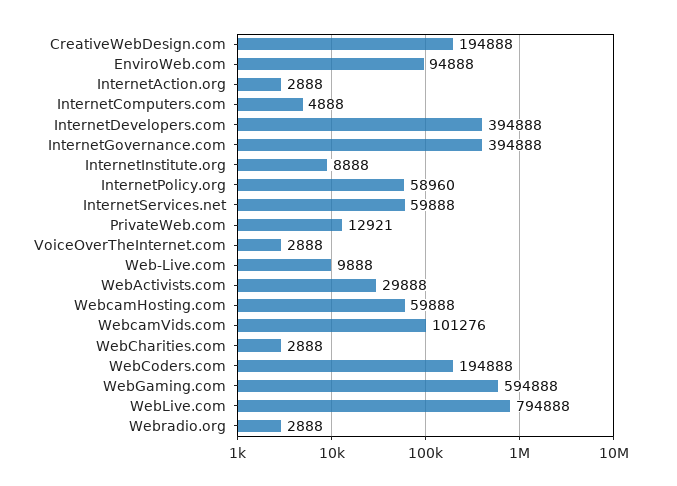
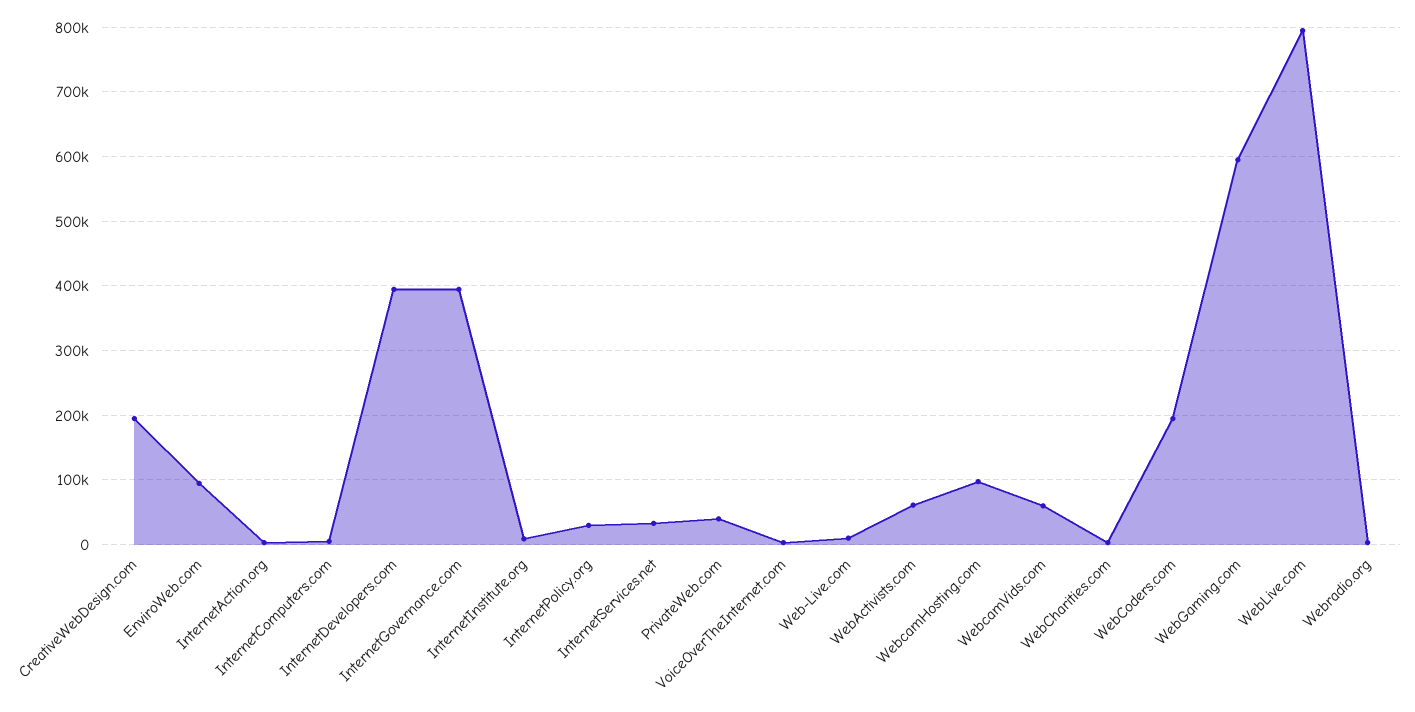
InternetPolicy.org: 58960 -> 30000
InternetServices.net: 59888 -> 30000
PrivateWeb.com: 12921 -> 40000
WebActivists.com: 29888 -> 60000
WebcamHosting.com: 59888 -> 100000
WebcamVids.com: 101276 -> 60000

